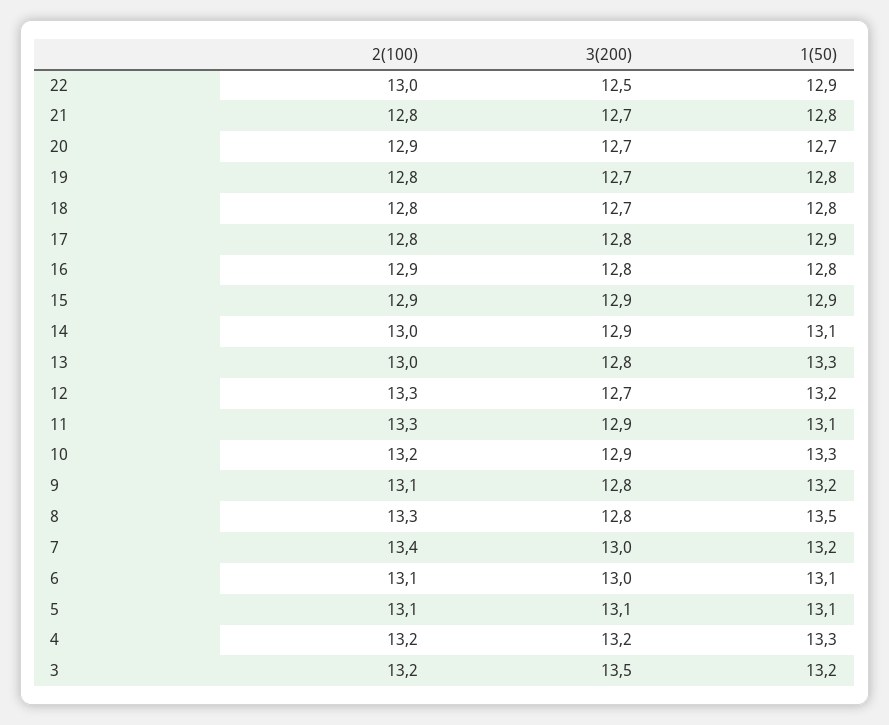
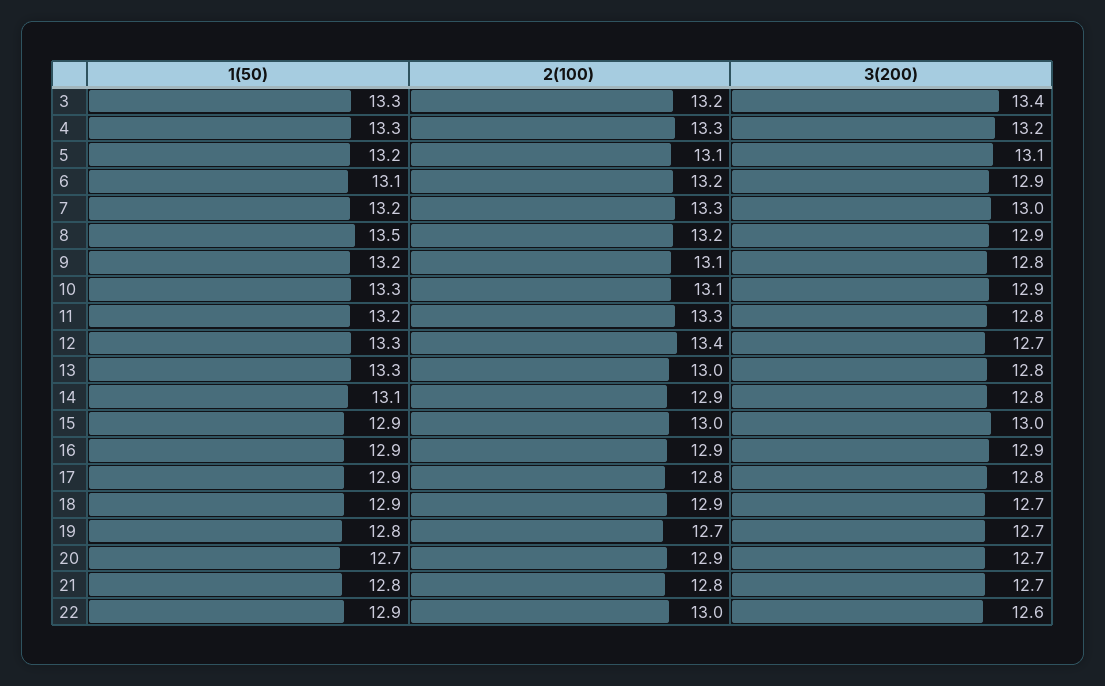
3(200), 22: 12.5 -> 12.6
2(100), 19: 12.8 -> 12.7
2(100), 18: 12.8 -> 12.9
1(50), 18: 12.8 -> 12.9
3(200), 16: 12.8 -> 12.9
1(50), 16: 12.8 -> 12.9
2(100), 15: 12.9 -> 13
3(200), 15: 12.9 -> 13
2(100), 14: 13 -> 12.9
3(200), 14: 12.9 -> 12.8
2(100), 12: 13.3 -> 13.4
1(50), 12: 13.2 -> 13.3
3(200), 11: 12.9 -> 12.8
1(50), 11: 13.1 -> 13.2
2(100), 10: 13.2 -> 13.1
2(100), 8: 13.3 -> 13.2
3(200), 8: 12.8 -> 12.9
2(100), 7: 13.4 -> 13.3
2(100), 6: 13.1 -> 13.2
3(200), 6: 13 -> 12.9
1(50), 5: 13.1 -> 13.2
2(100), 4: 13.2 -> 13.3
3(200), 3: 13.5 -> 13.4
1(50), 3: 13.2 -> 13.3

